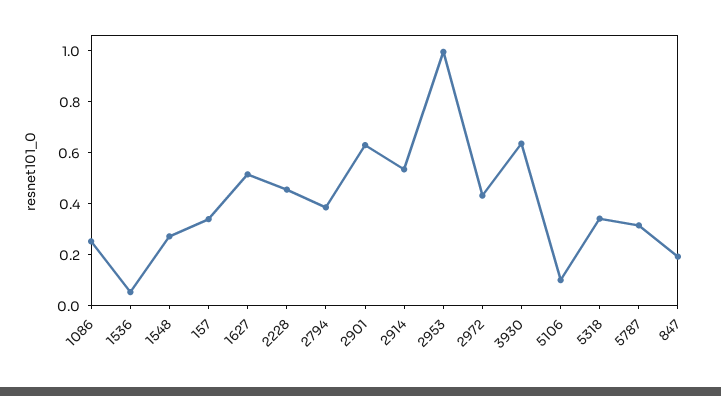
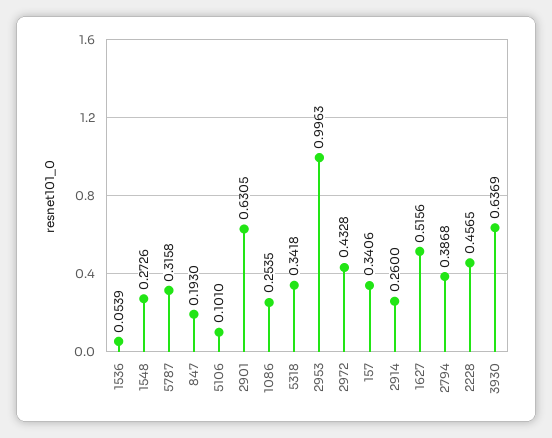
2914: 0.55 -> 0.26

